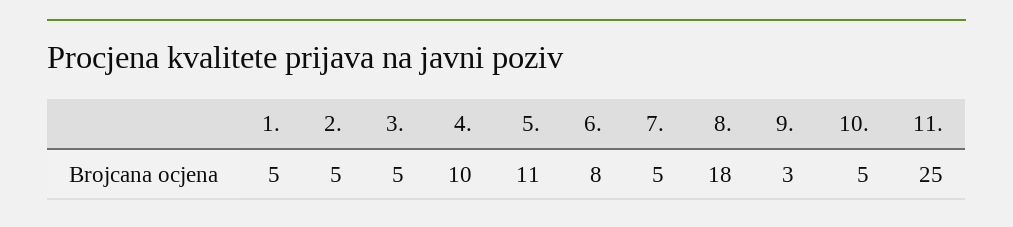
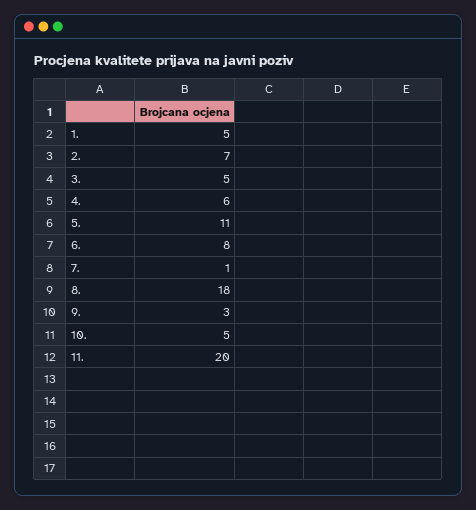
2.: 5 -> 7
4.: 10 -> 6
7.: 5 -> 1
11.: 25 -> 20

